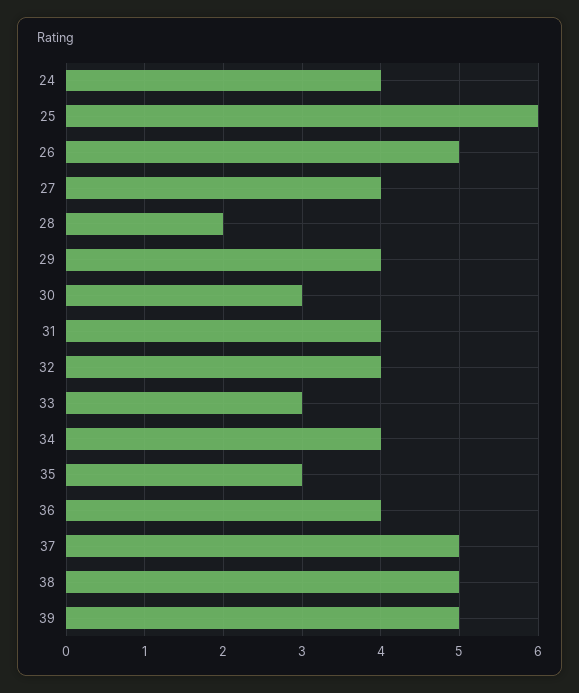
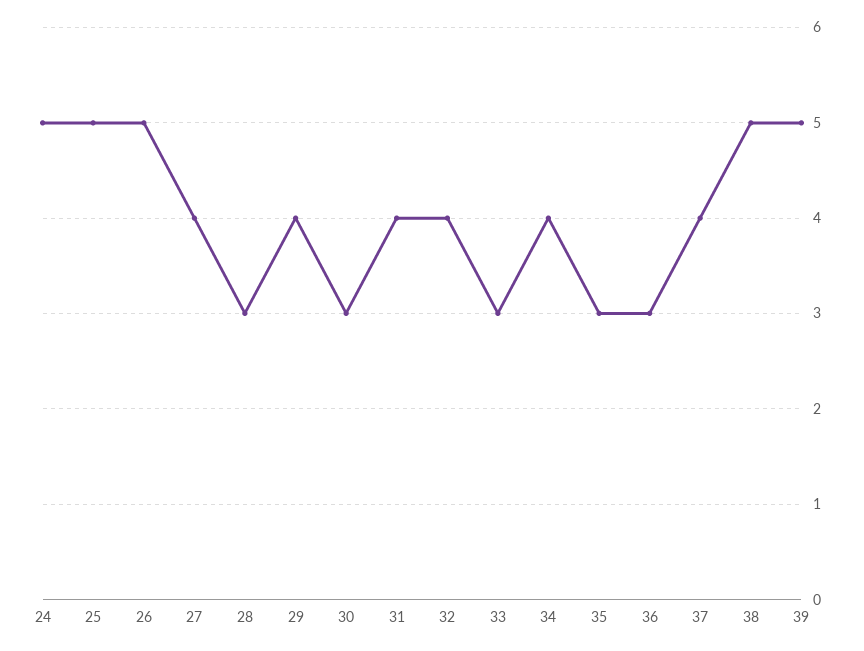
24: 4 -> 5
25: 6 -> 5
28: 2 -> 3
36: 4 -> 3
37: 5 -> 4

